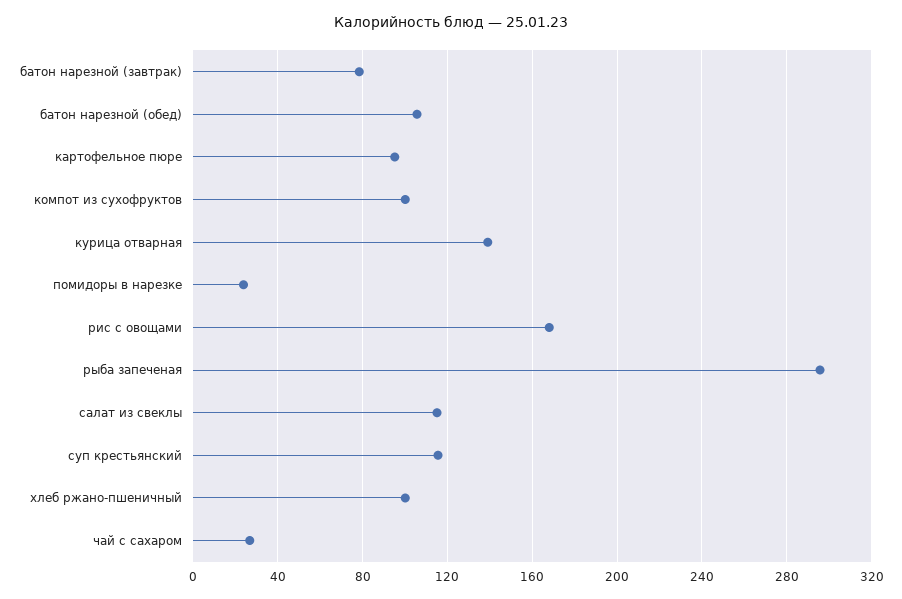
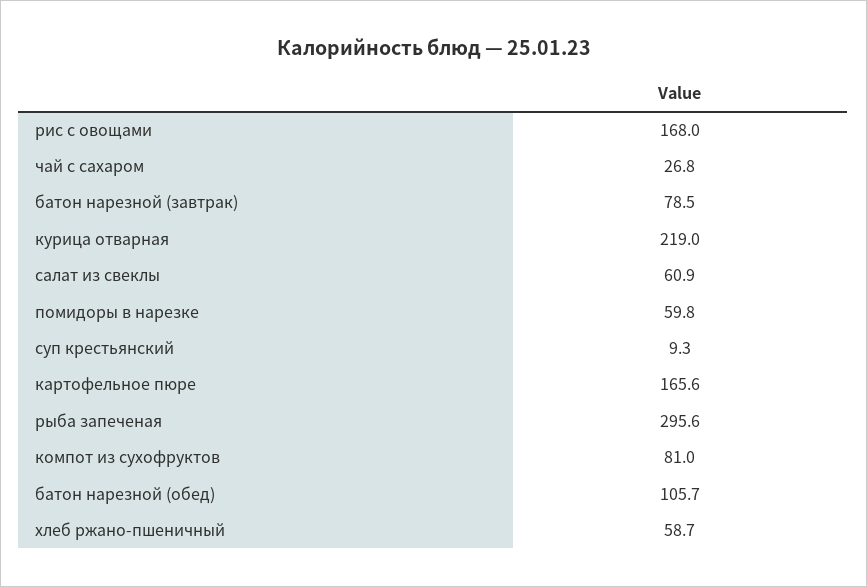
картофельное пюре: 95 -> 165.6
компот из сухофруктов: 100 -> 81
курица отварная: 140 -> 219
помидоры в нарезке: 25 -> 59.8
салат из свеклы: 115 -> 60.9
суп крестьянский: 115 -> 9.3
хлеб ржано-пшеничный: 100 -> 58.7

